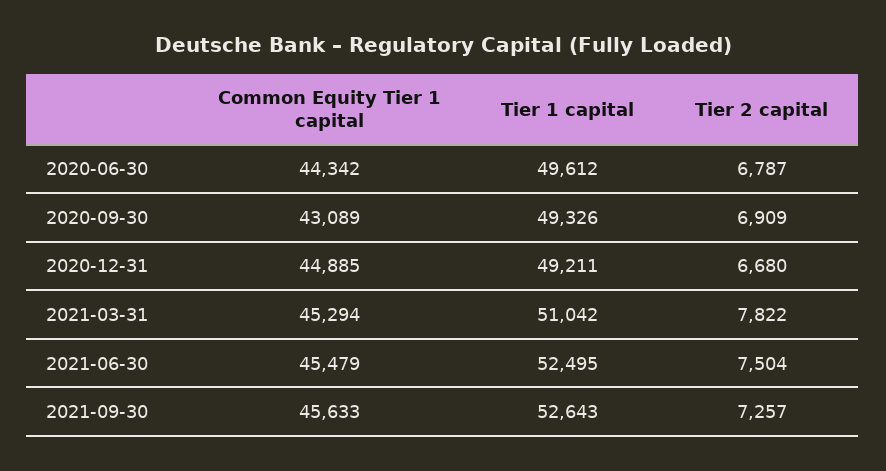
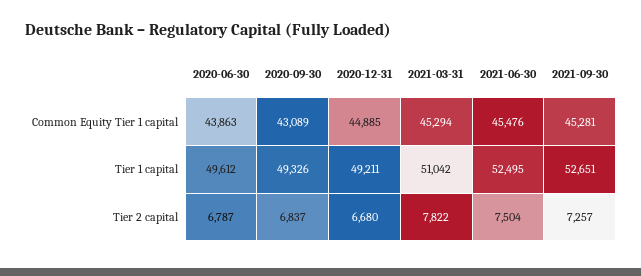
Common Equity Tier 1 capital, 2020-06-30: 44342 -> 43863
Tier 2 capital, 2020-09-30: 6909 -> 6837
Common Equity Tier 1 capital, 2021-06-30: 45479 -> 45476
Common Equity Tier 1 capital, 2021-09-30: 45633 -> 45281
Tier 1 capital, 2021-09-30: 52643 -> 52651

